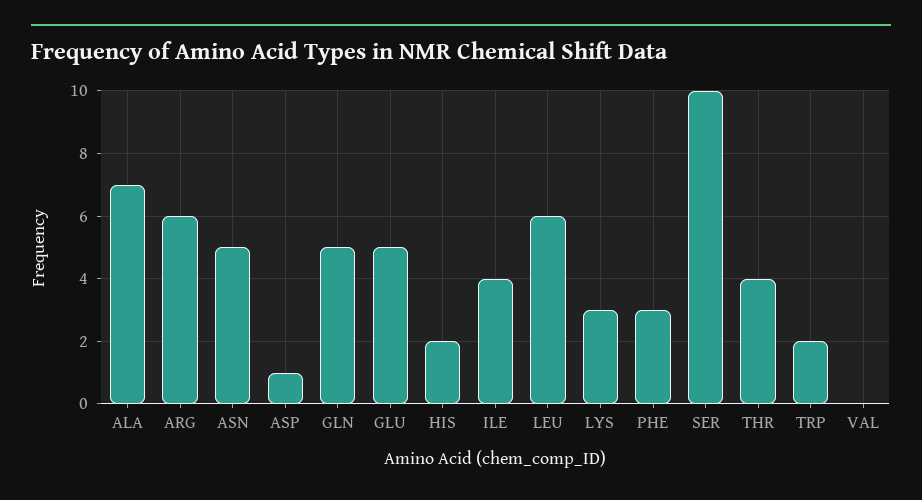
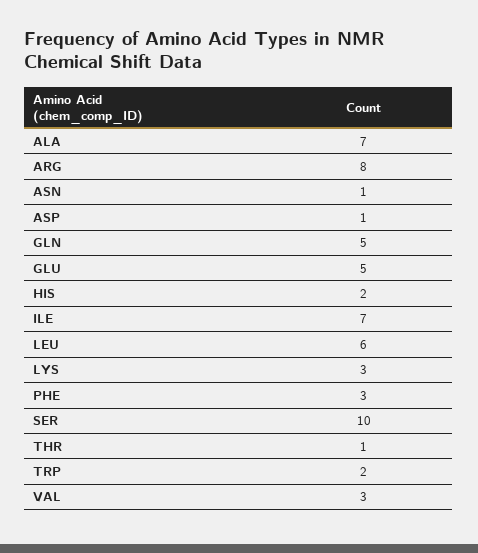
ARG: 6 -> 8
ASN: 5 -> 1
ILE: 4 -> 7
THR: 4 -> 1
VAL: 0 -> 3

